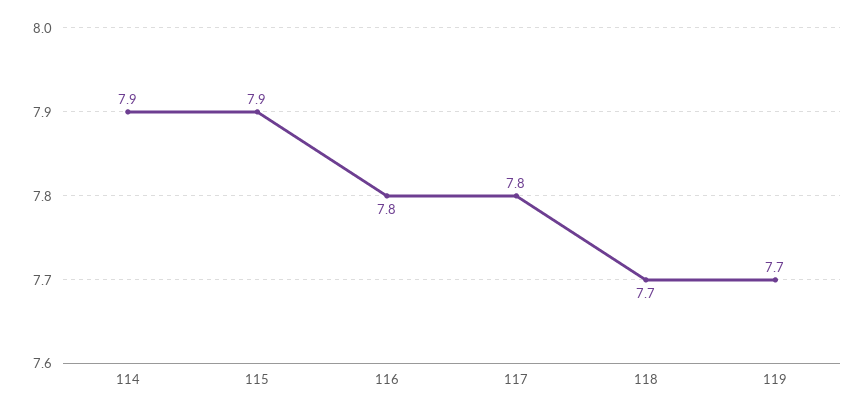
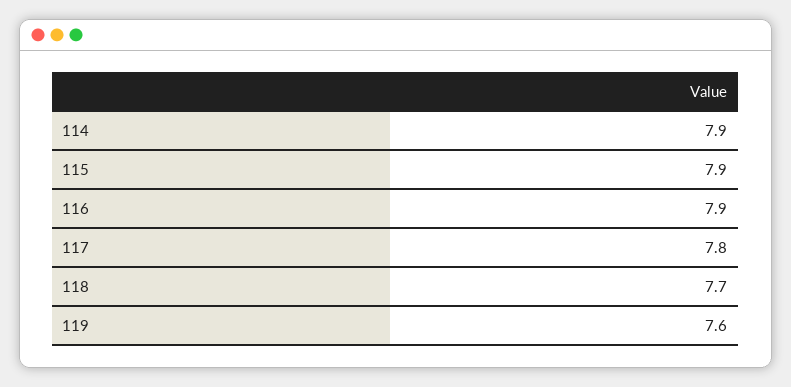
116: 7.8 -> 7.9
119: 7.7 -> 7.6

